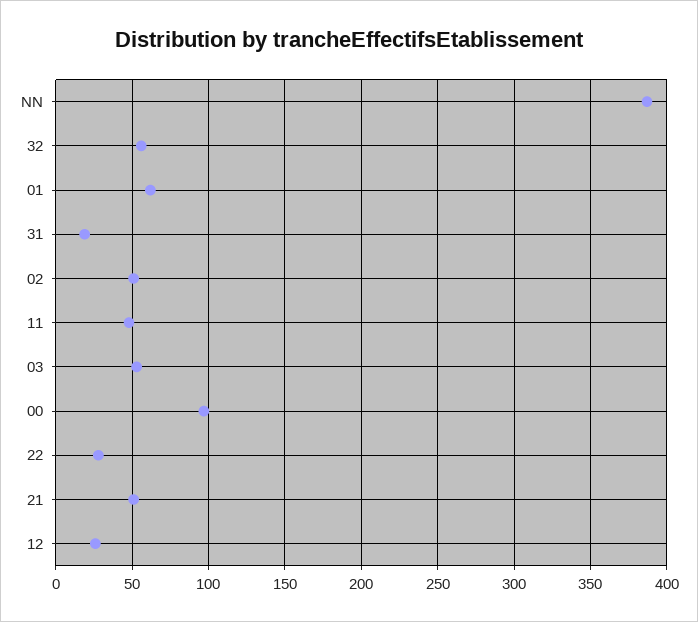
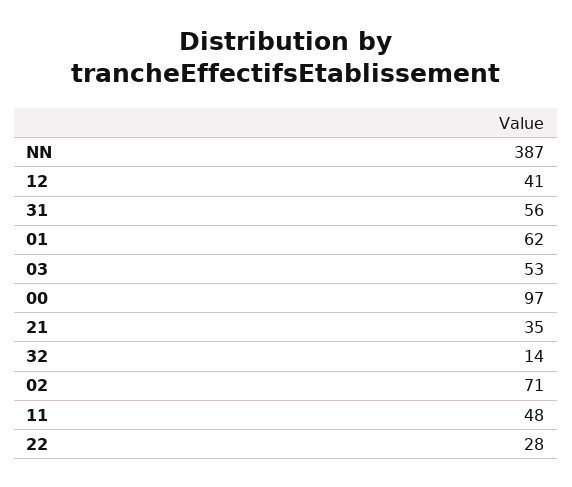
32: 55 -> 14
31: 20 -> 56
02: 50 -> 71
21: 50 -> 35
12: 25 -> 41

